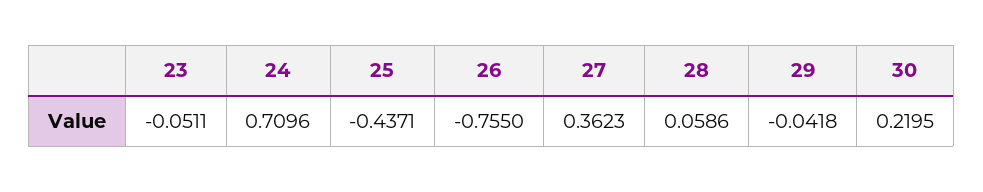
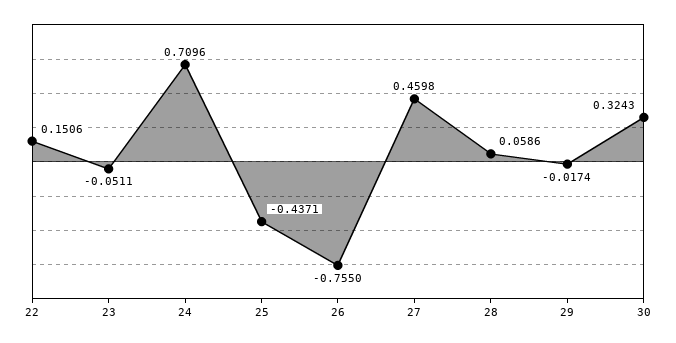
27: 0.3623 -> 0.4598
29: -0.0418 -> -0.0174
30: 0.2195 -> 0.3243
22: none -> 0.1506

